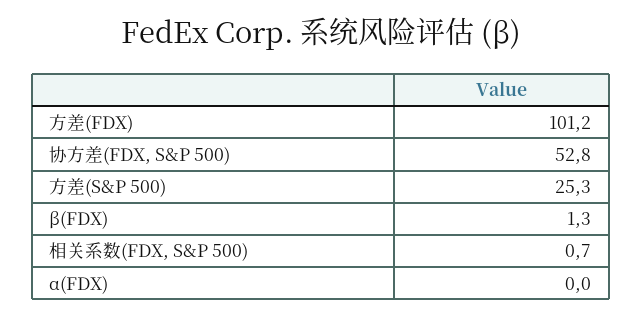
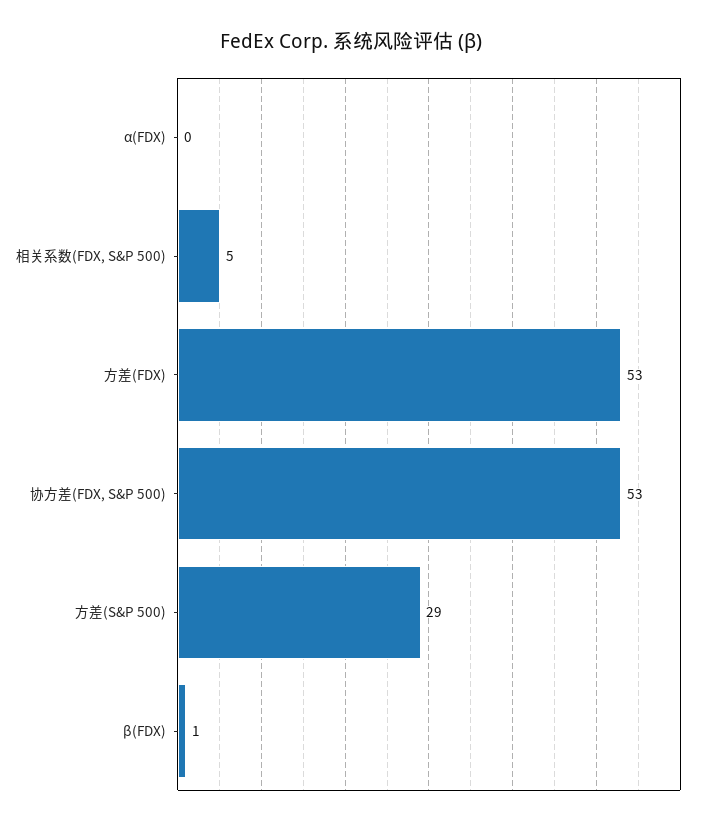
方差(FDX): 101.2 -> 53
方差(S&P 500): 25.3 -> 29
相关系数(FDX, S&P 500): 0.7 -> 5

